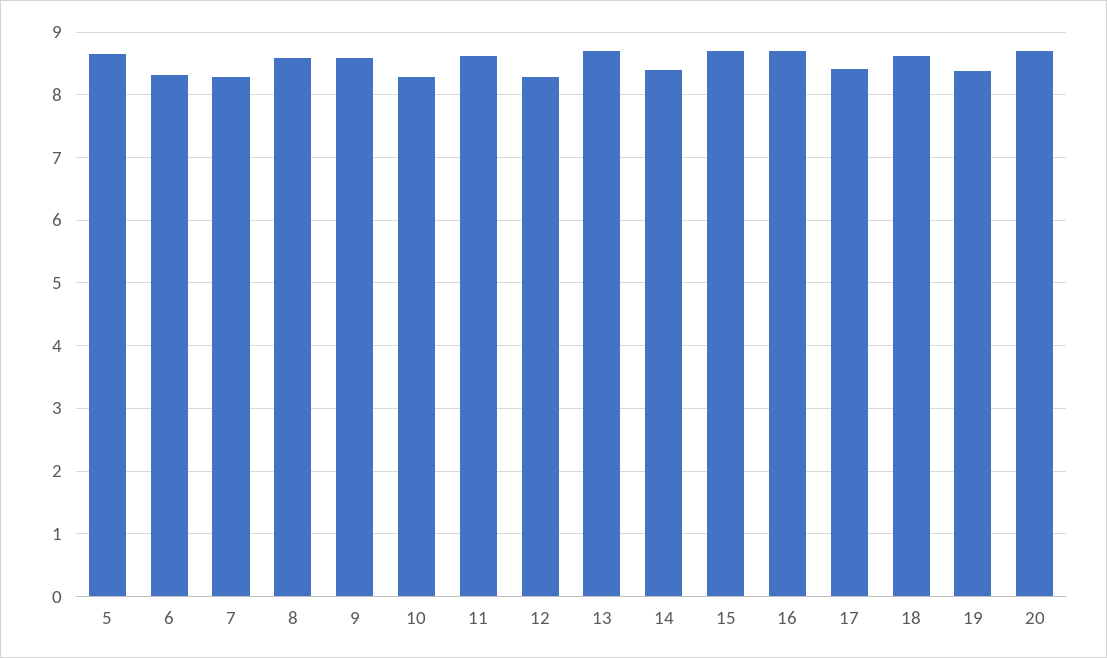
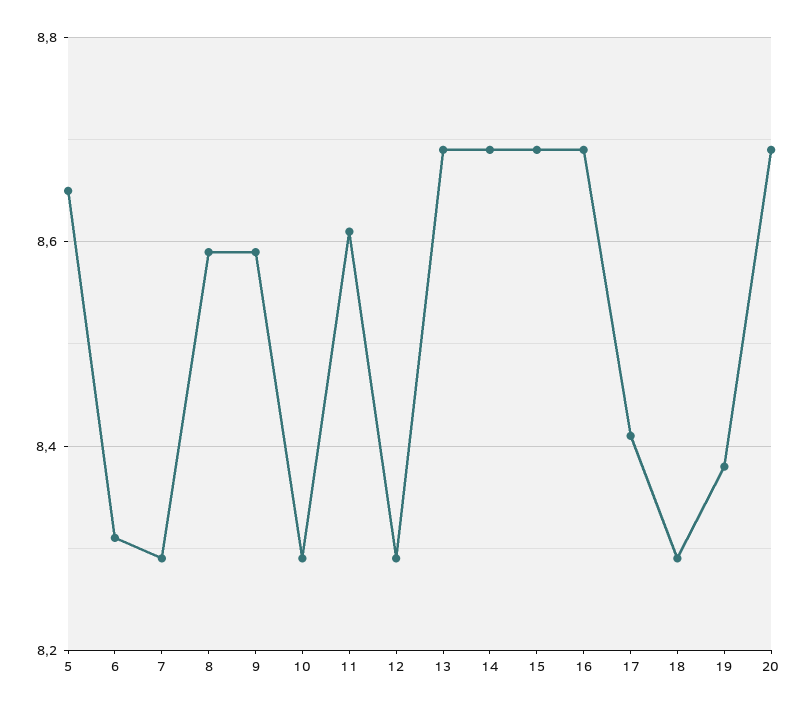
14: 8.4 -> 8.7
18: 8.6 -> 8.3

